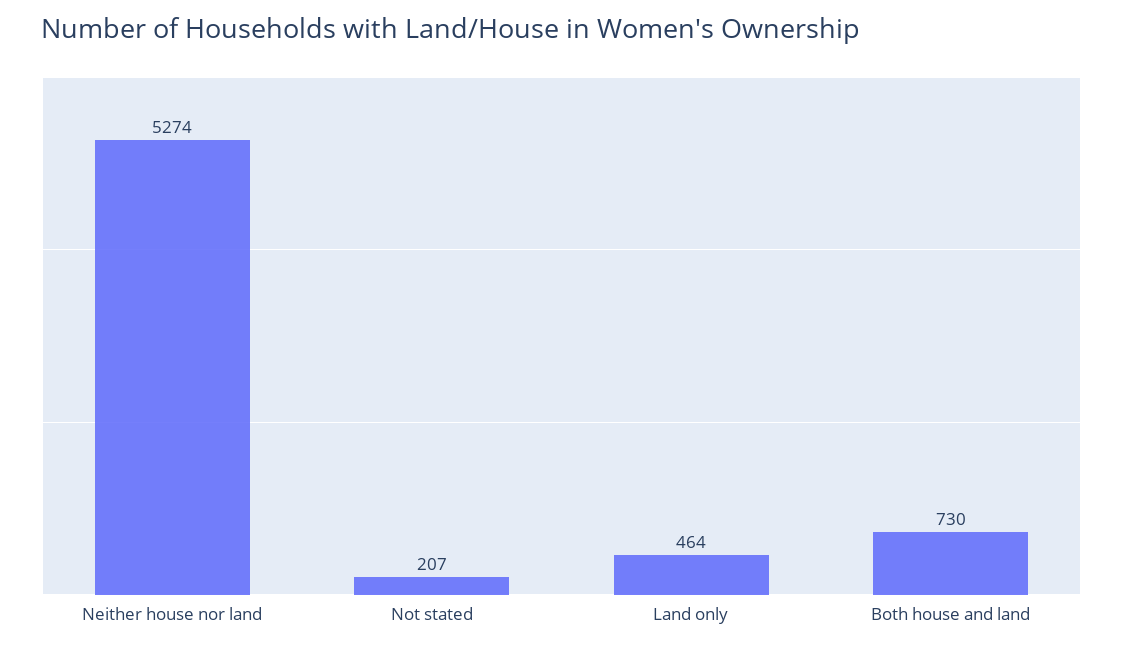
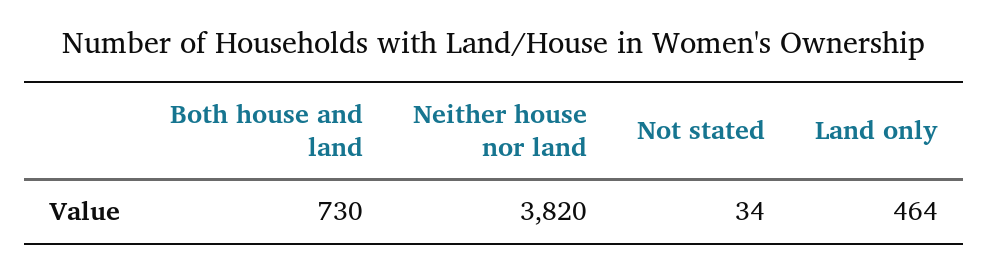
Neither house nor land: 5274 -> 3820
Not stated: 207 -> 34

